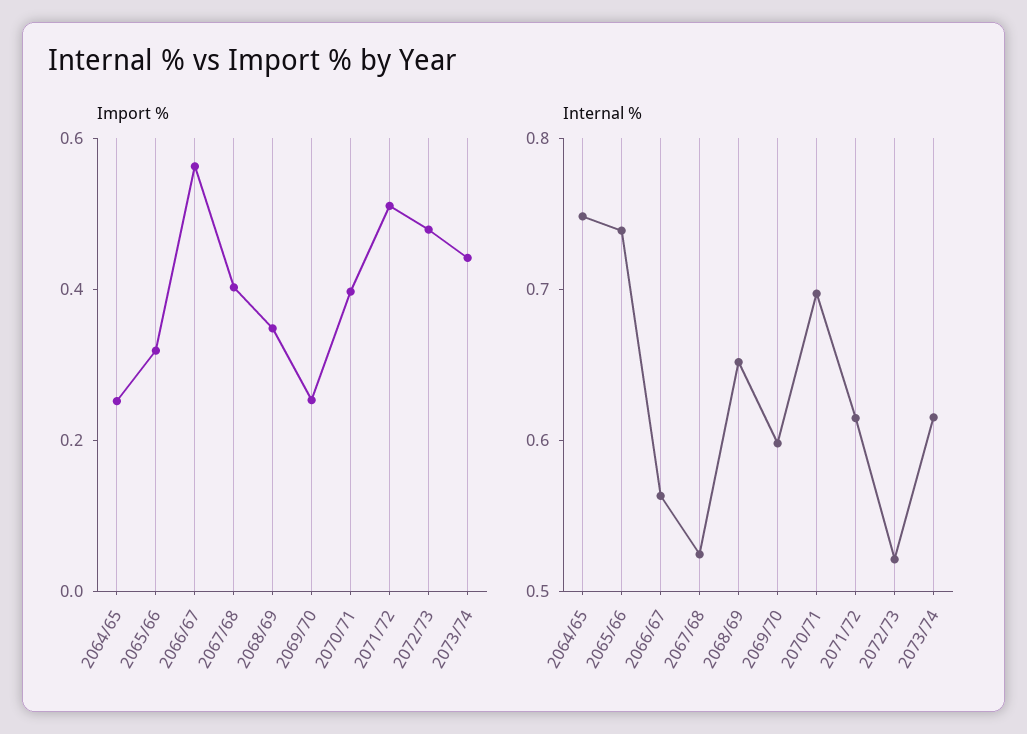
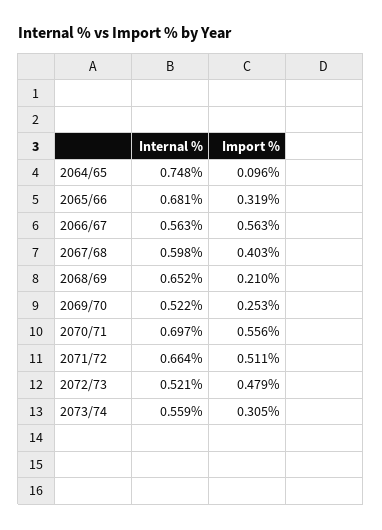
Import %, 2064/65: 0.25 -> 0.096
Import %, 2068/69: 0.35 -> 0.21
Import %, 2070/71: 0.4 -> 0.556
Import %, 2073/74: 0.45 -> 0.305
Internal %, 2065/66: 0.74 -> 0.681
Internal %, 2067/68: 0.52 -> 0.598
Internal %, 2069/70: 0.6 -> 0.522
Internal %, 2071/72: 0.62 -> 0.664
Internal %, 2073/74: 0.62 -> 0.559

